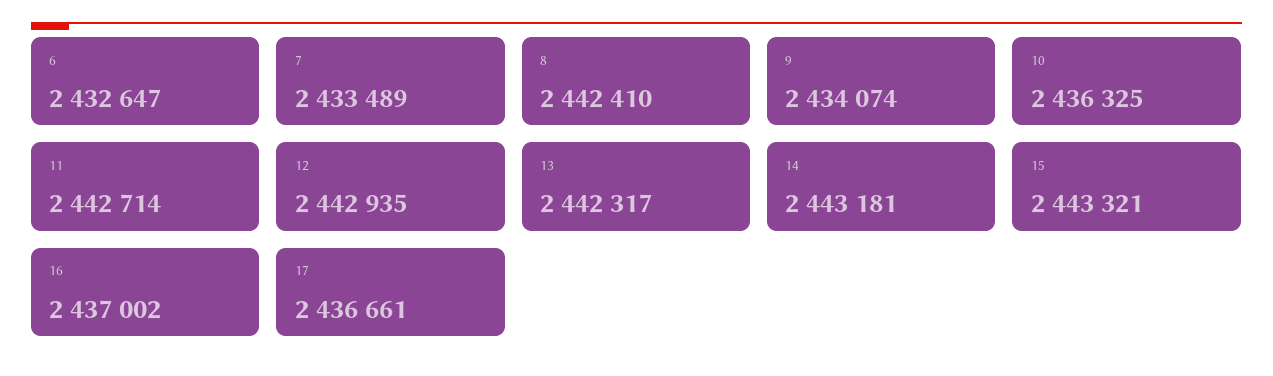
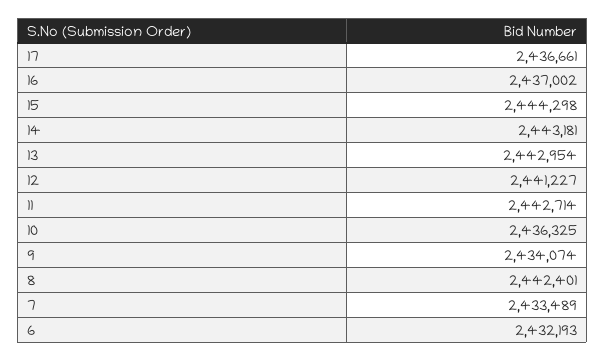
6: 2432647 -> 2432193
8: 2442410 -> 2442401
12: 2442935 -> 2441227
13: 2442317 -> 2442954
15: 2443321 -> 2444298

